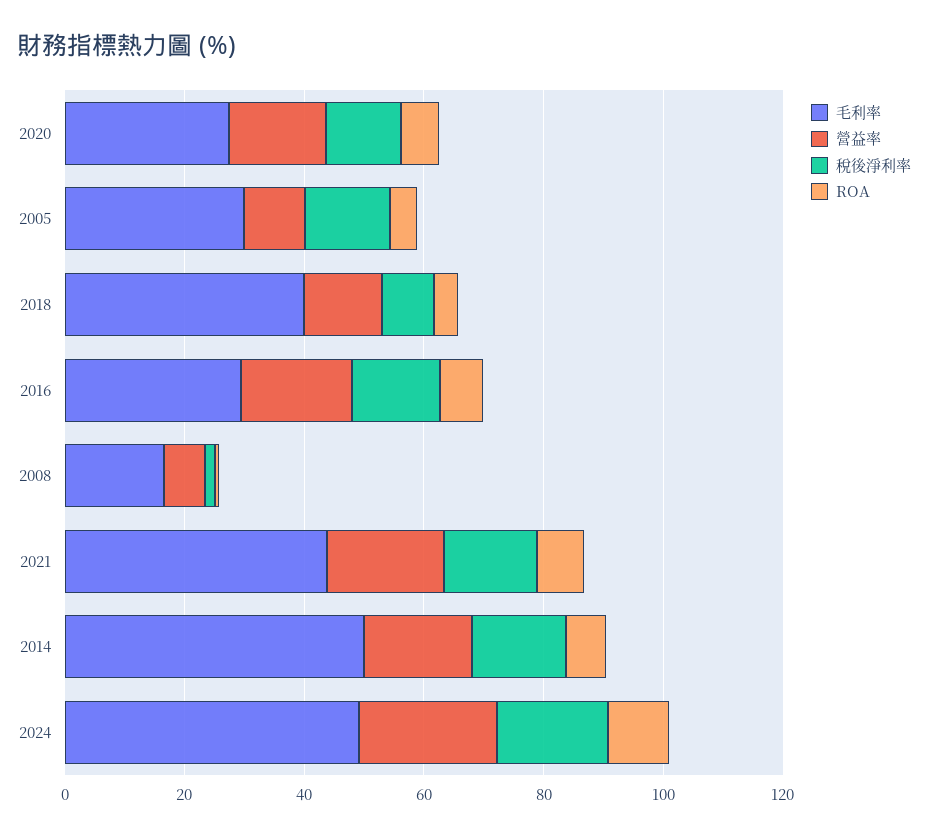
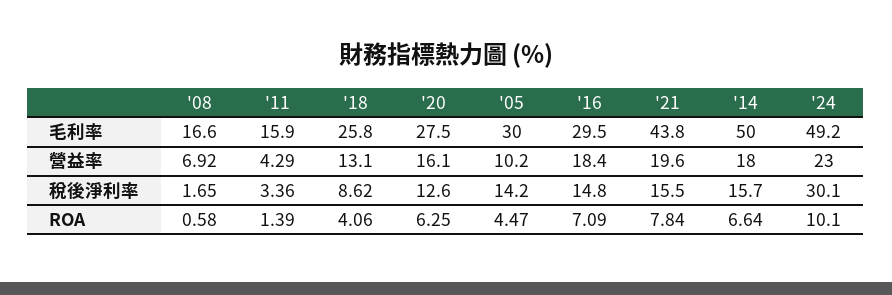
毛利率, 2018: 40 -> 25.8
稅後淨利率, 2024: 20 -> 30.1
毛利率, '11: none -> 15.9
營益率, '11: none -> 4.29
稅後淨利率, '11: none -> 3.36
ROA, '11: none -> 1.39

